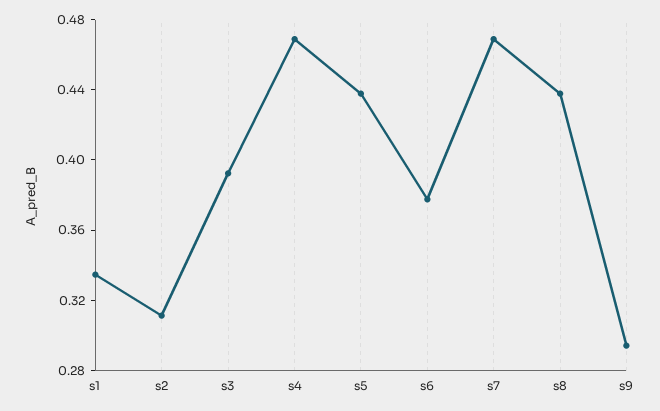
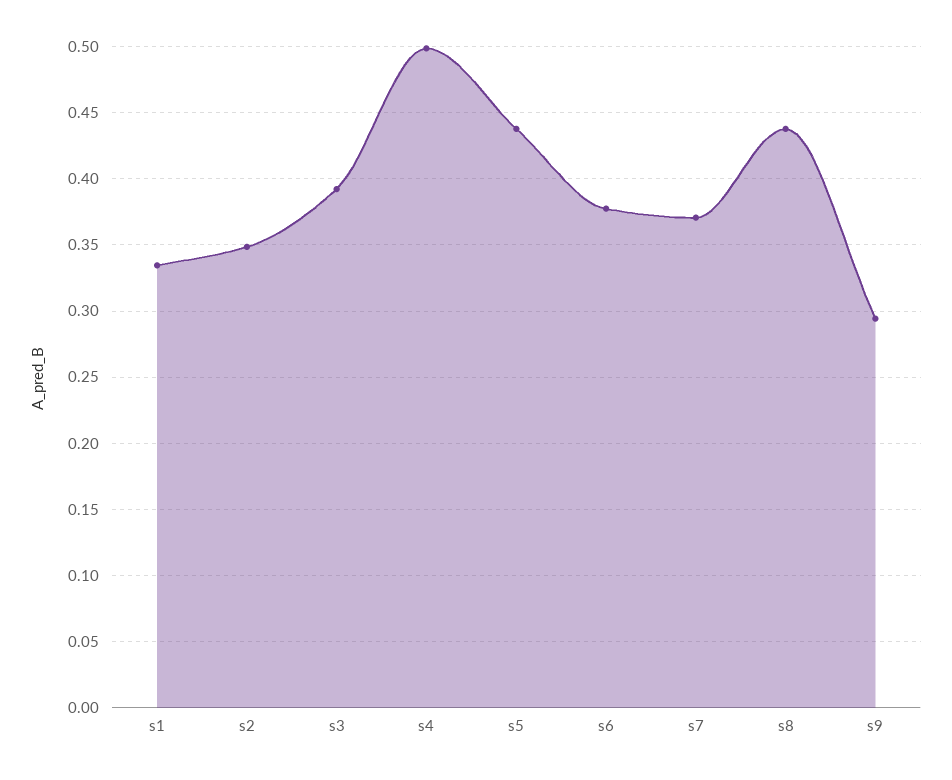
s2: 0.31 -> 0.35
s4: 0.47 -> 0.5
s7: 0.47 -> 0.37

